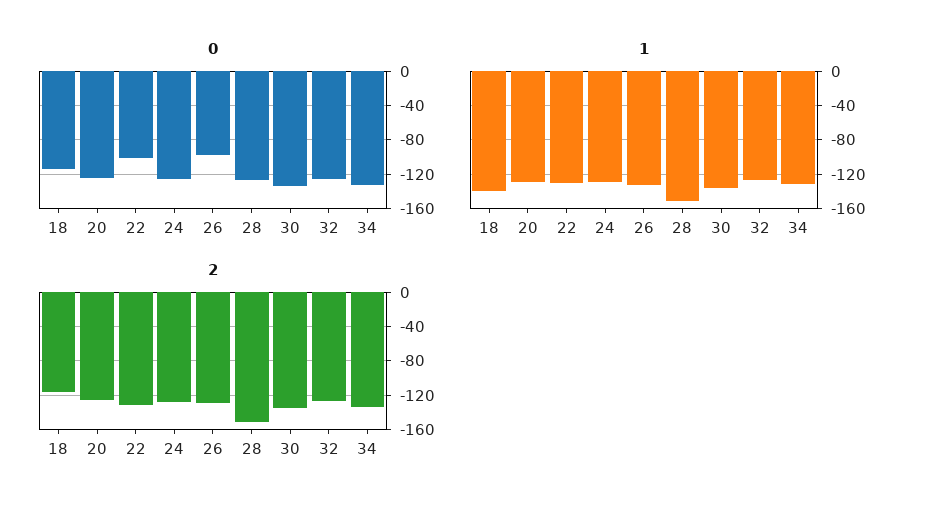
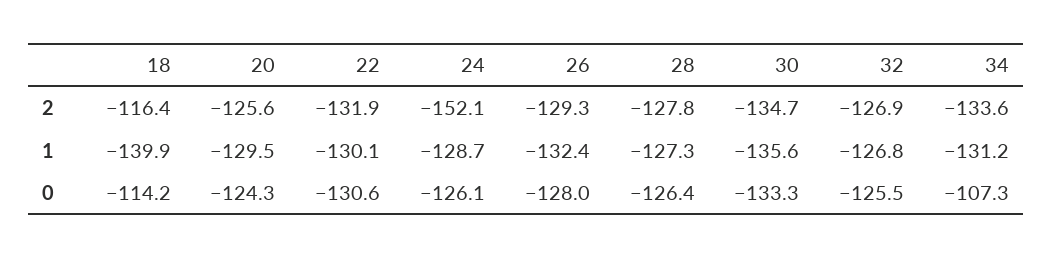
0, 22: -100 -> -130.6
0, 26: -100 -> -128
0, 34: -130 -> -107.3
1, 28: -150 -> -127.3
2, 24: -130 -> -152.1
2, 28: -150 -> -127.8

